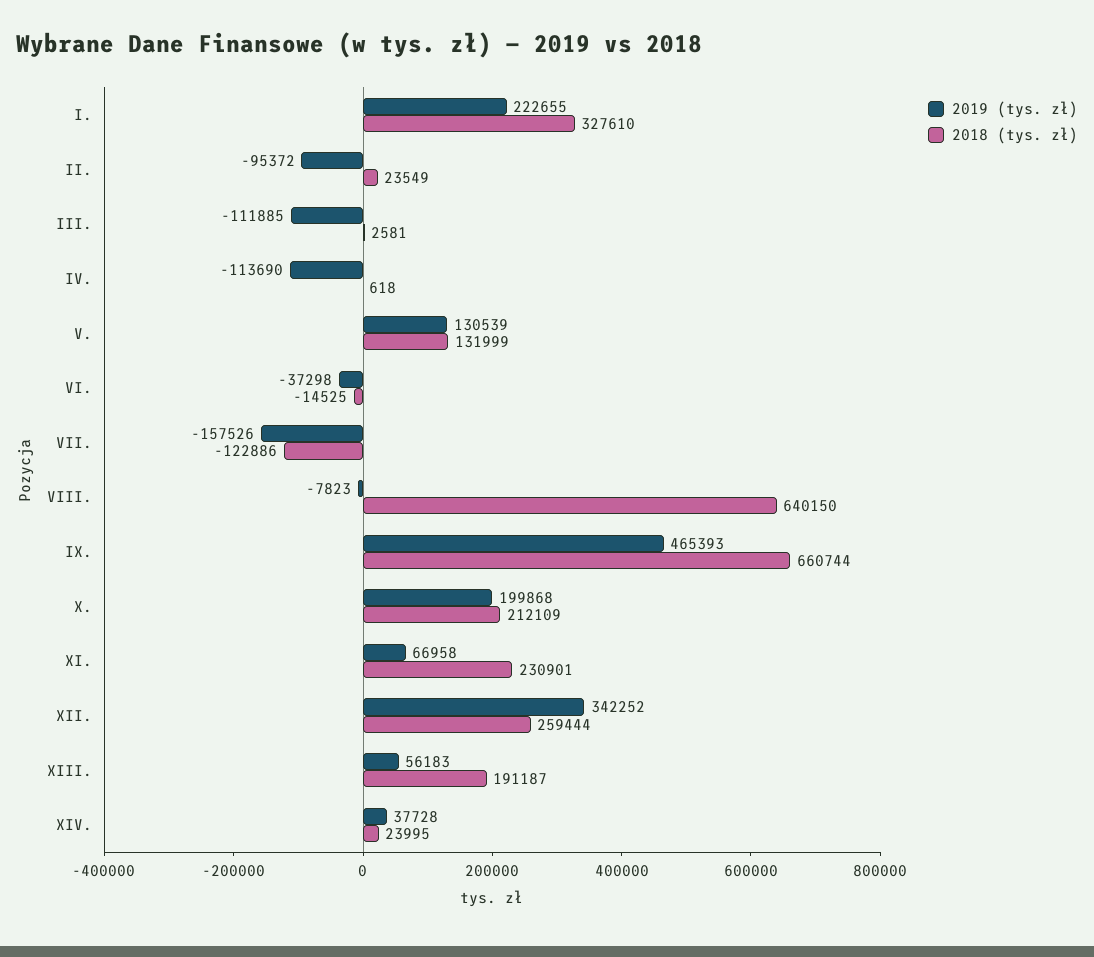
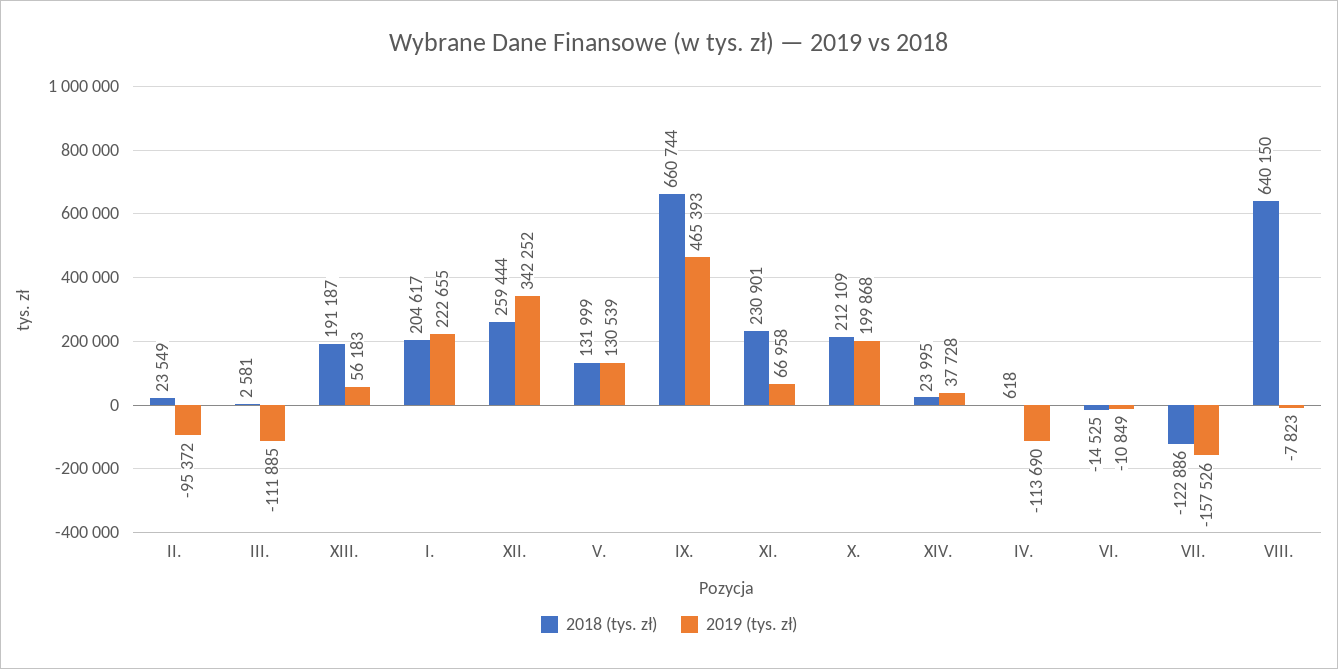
2018 (tys. zł), I.: 327610 -> 204617
2019 (tys. zł), VI.: -37298 -> -10849

